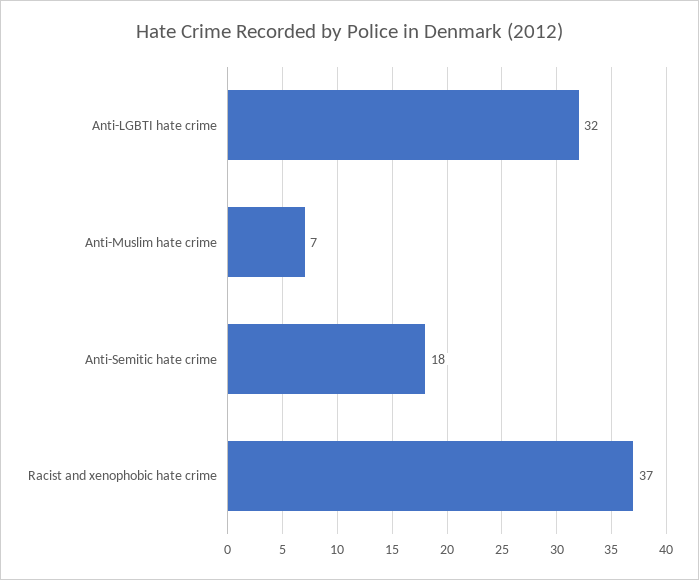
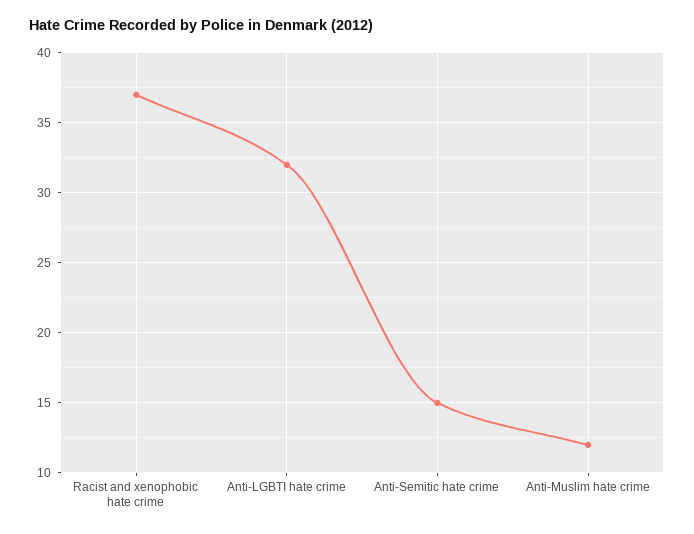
Anti-Muslim hate crime: 7 -> 12
Anti-Semitic hate crime: 18 -> 15

